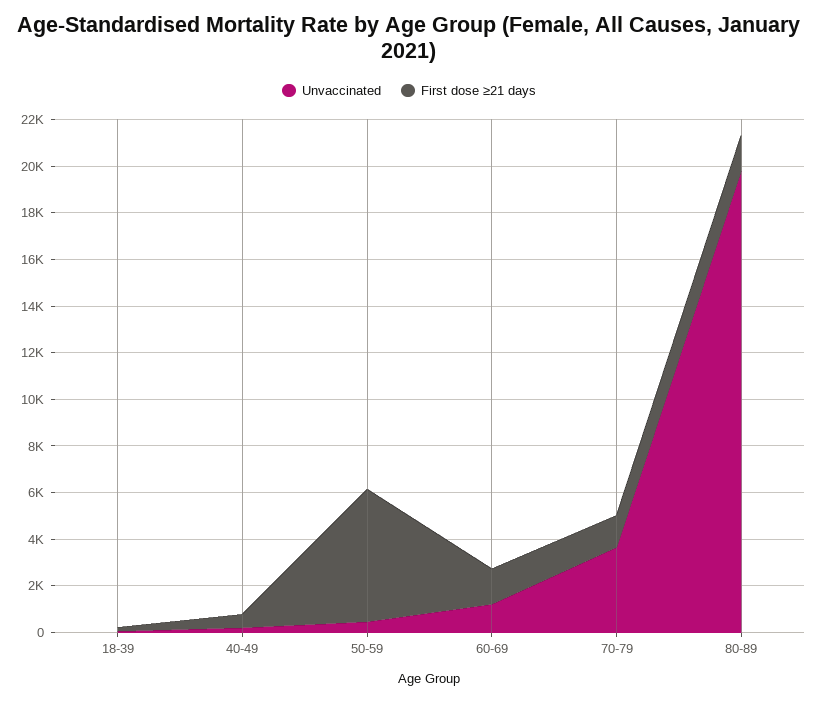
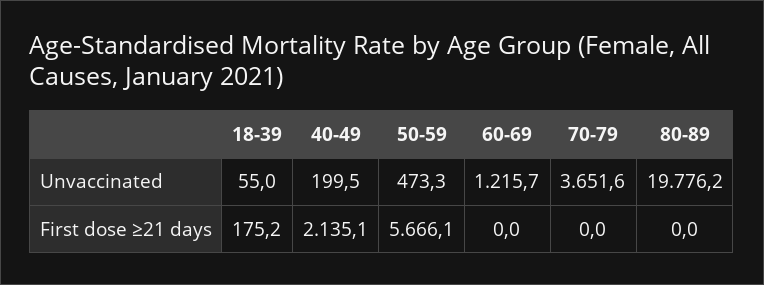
First dose ≥21 days, 40-49: 500 -> 2135.1
First dose ≥21 days, 60-69: 1500 -> 0
First dose ≥21 days, 70-79: 1500 -> 0
First dose ≥21 days, 80-89: 1500 -> 0

